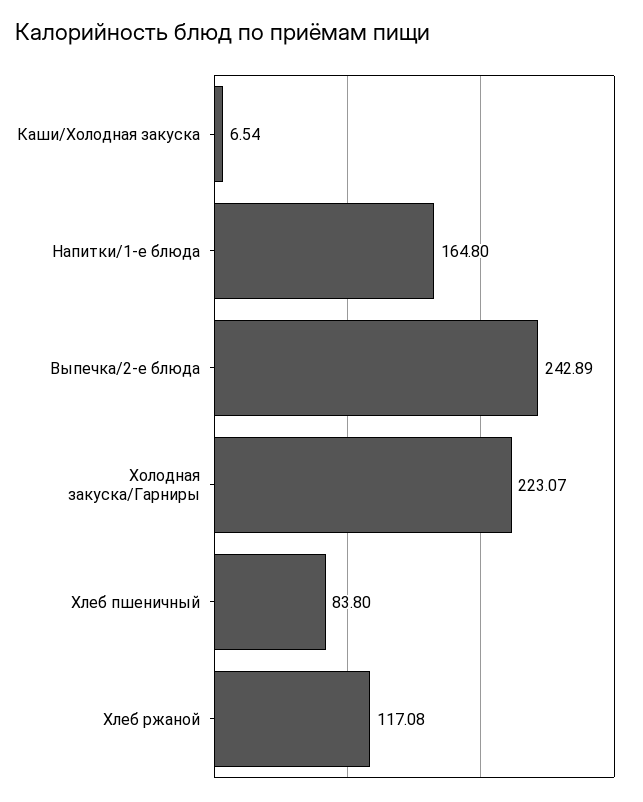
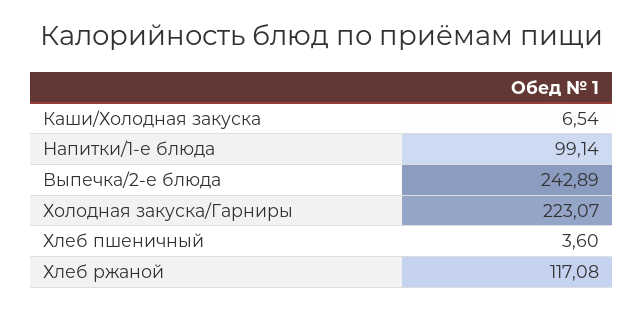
Напитки/1-е блюда: 164.8 -> 99.14
Хлеб пшеничный: 83.8 -> 3.6

